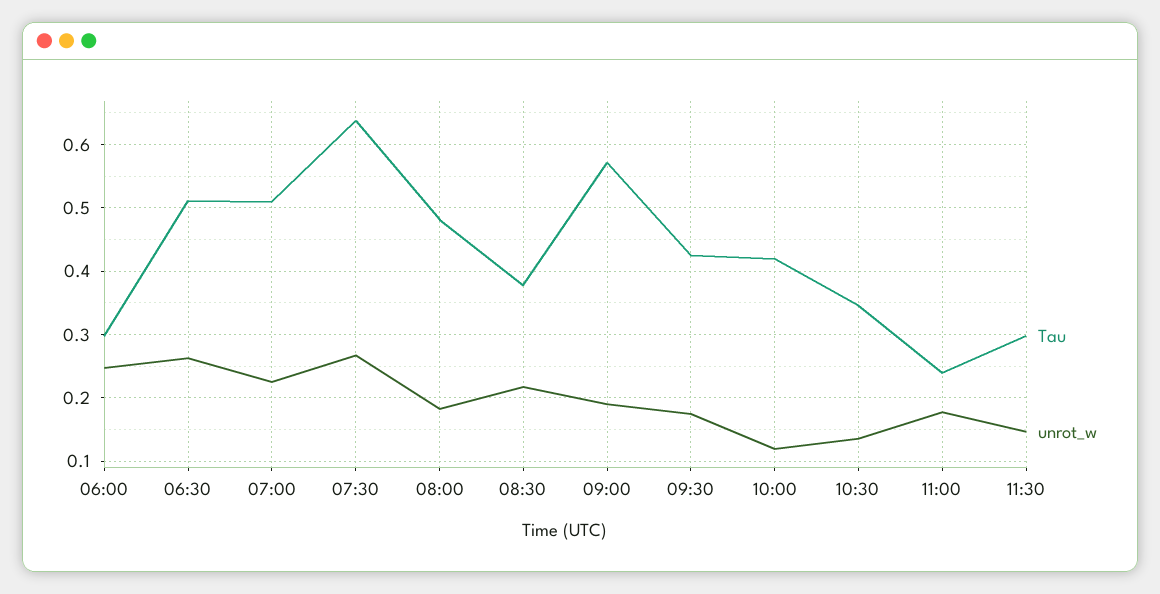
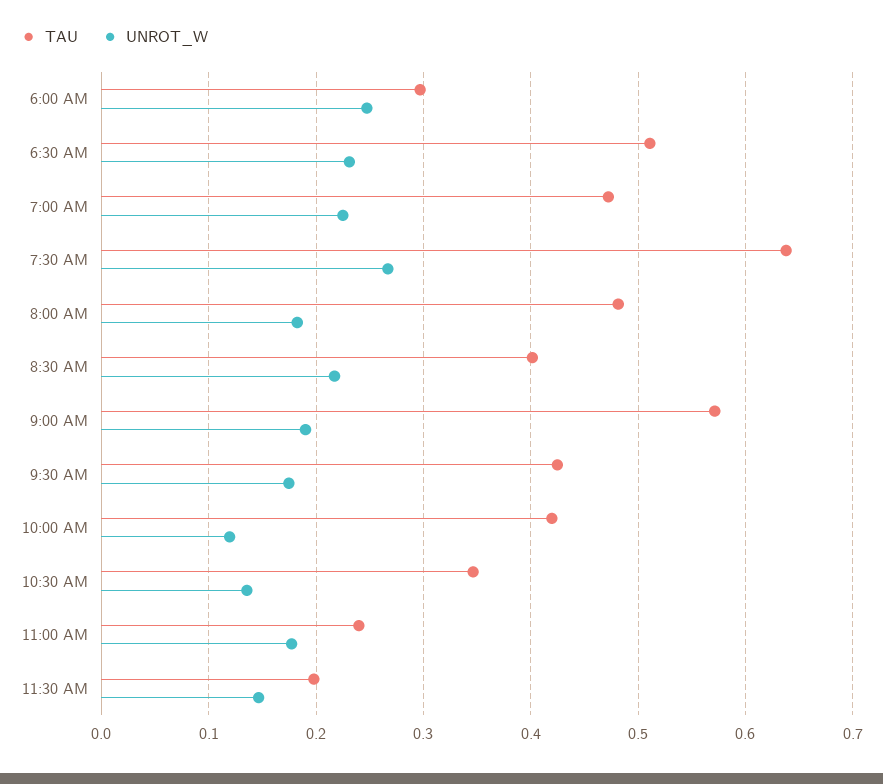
unrot_w, 06:30: 0.26 -> 0.23
Tau, 07:00: 0.51 -> 0.47
Tau, 08:30: 0.38 -> 0.4
Tau, 11:30: 0.3 -> 0.2

